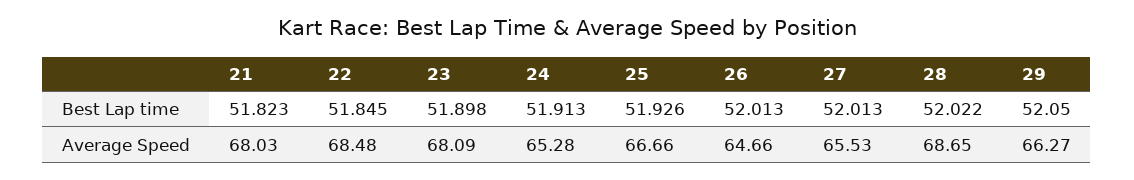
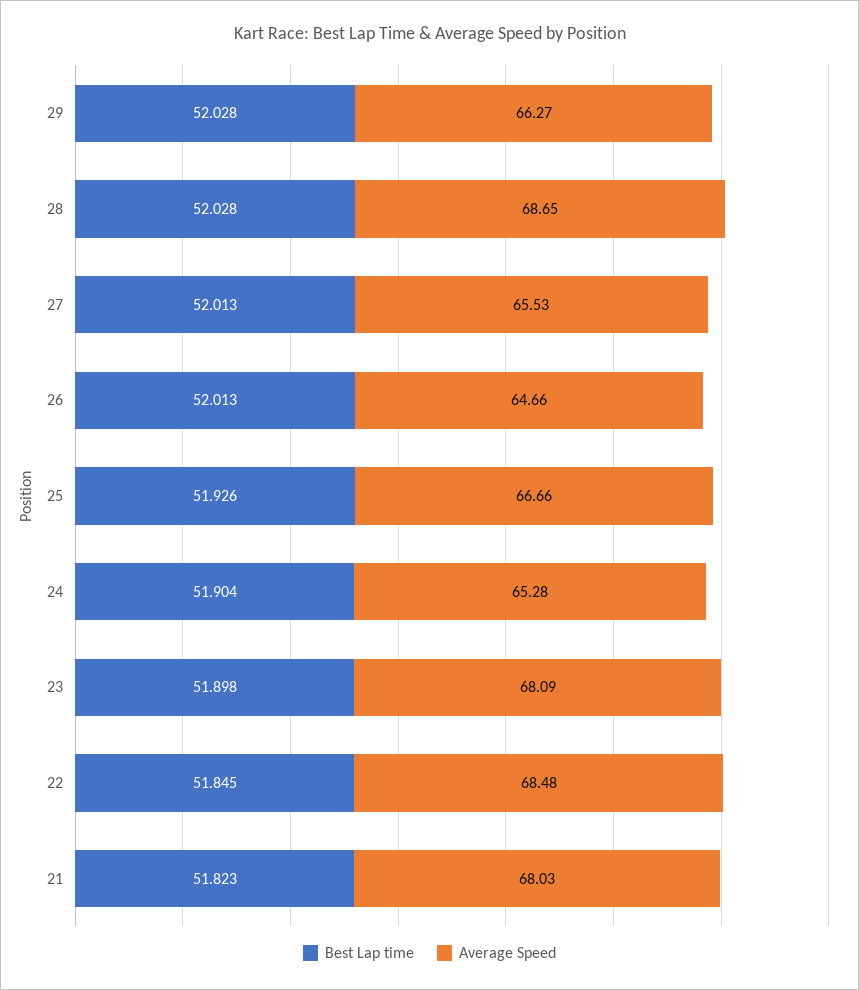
Best Lap time, 24: 51.913 -> 51.904
Best Lap time, 28: 52.022 -> 52.028
Best Lap time, 29: 52.05 -> 52.028

